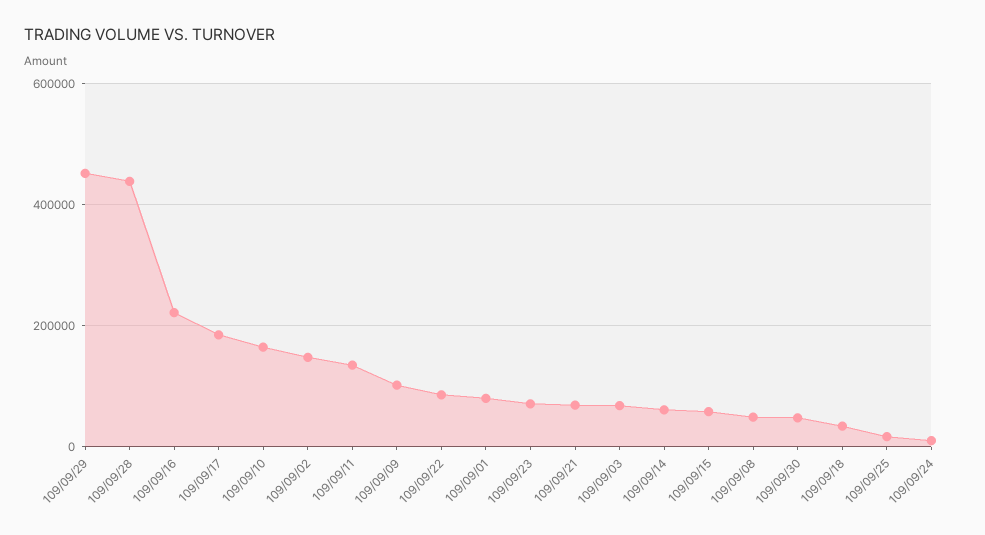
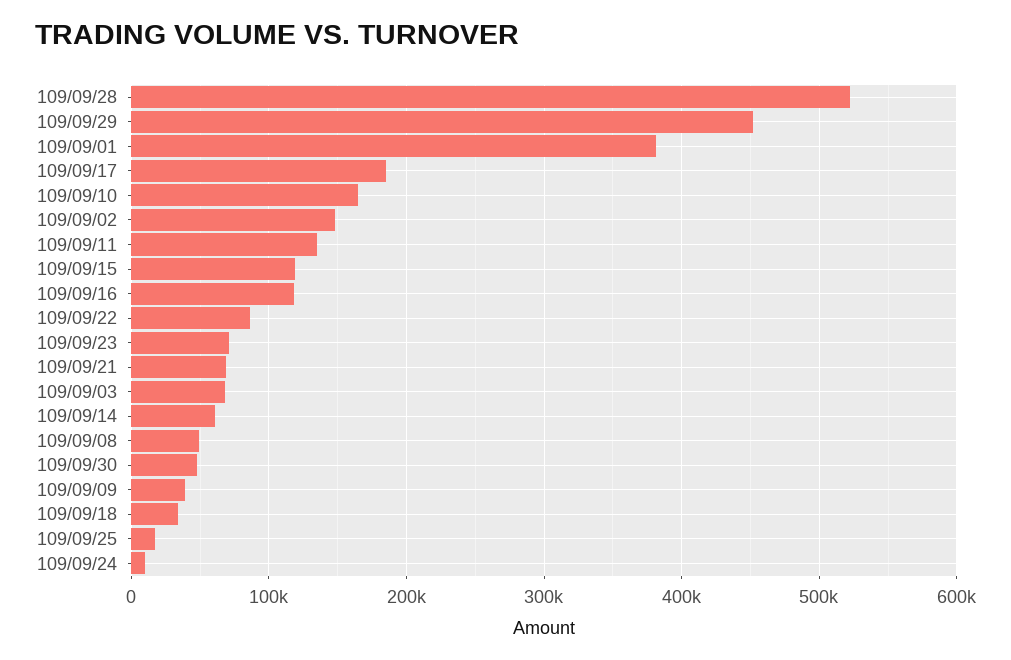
109/09/28: 440000 -> 520000
109/09/16: 220000 -> 120000
109/09/09: 100000 -> 40000
109/09/01: 80000 -> 380000
109/09/15: 60000 -> 120000

